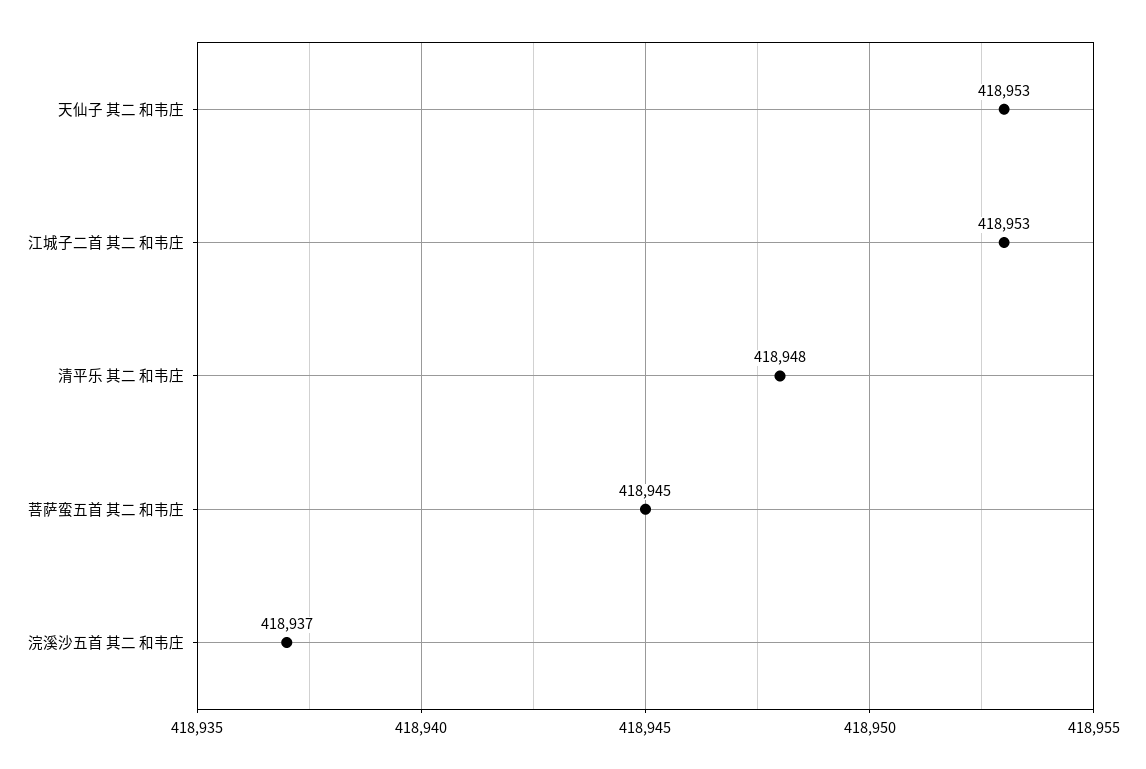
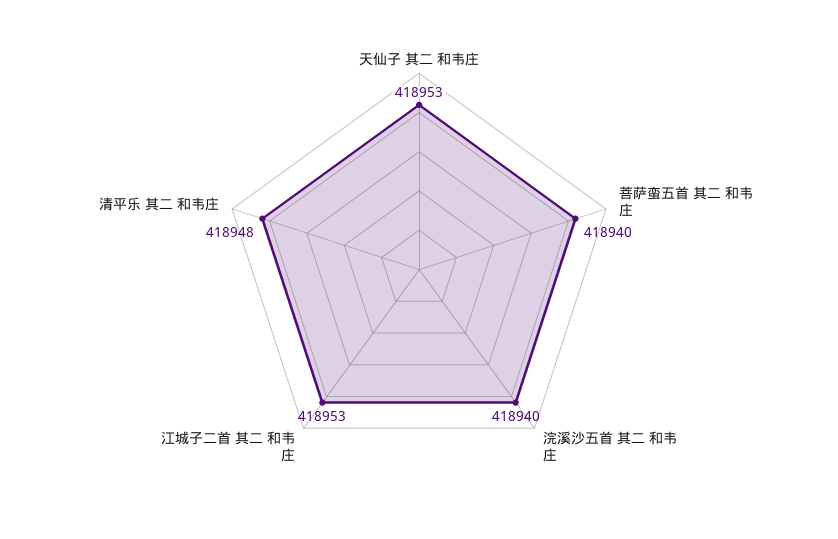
菩萨蛮五首 其二 和韦庄: 418945 -> 418940
浣溪沙五首 其二 和韦庄: 418937 -> 418940

